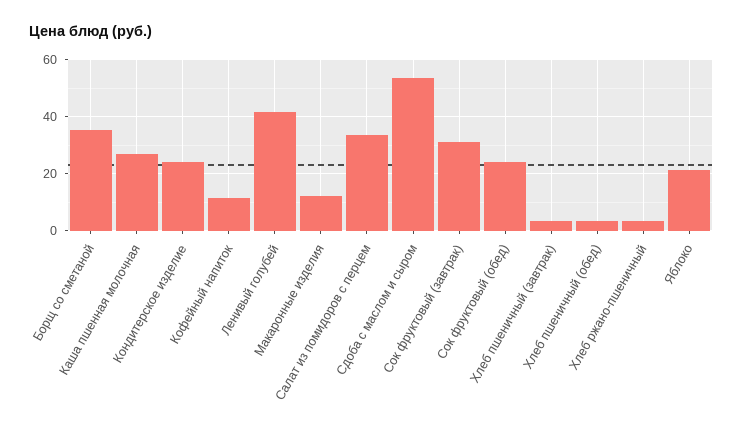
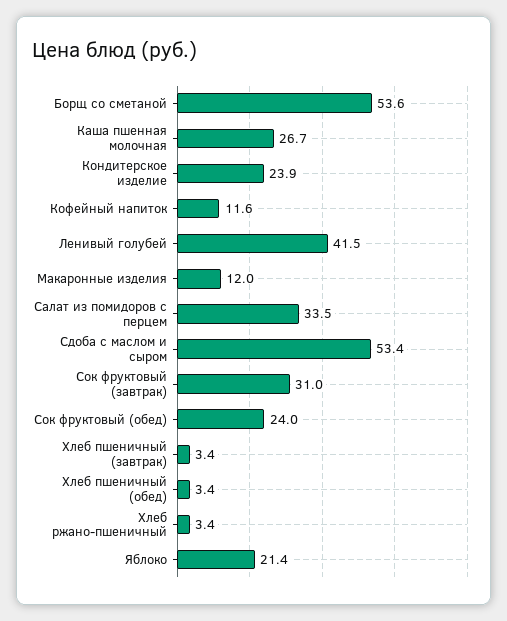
Борщ со сметаной: 35 -> 53.6

